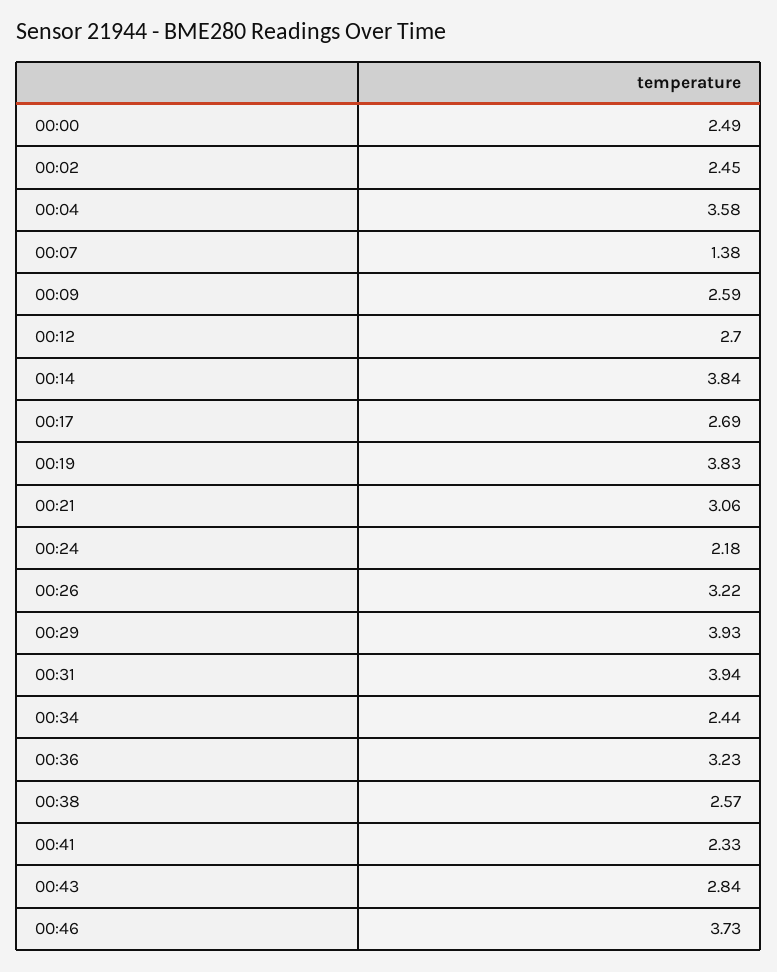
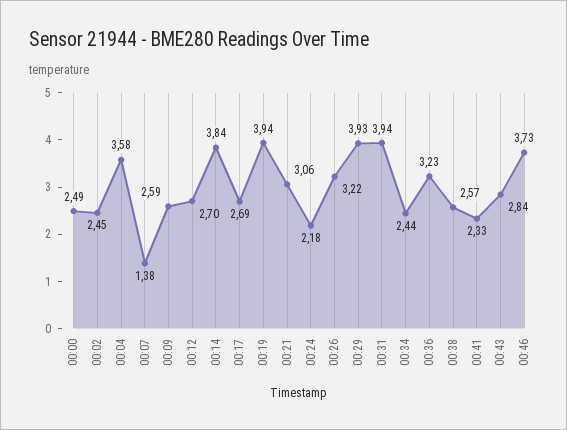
00:19: 3.83 -> 3.94

